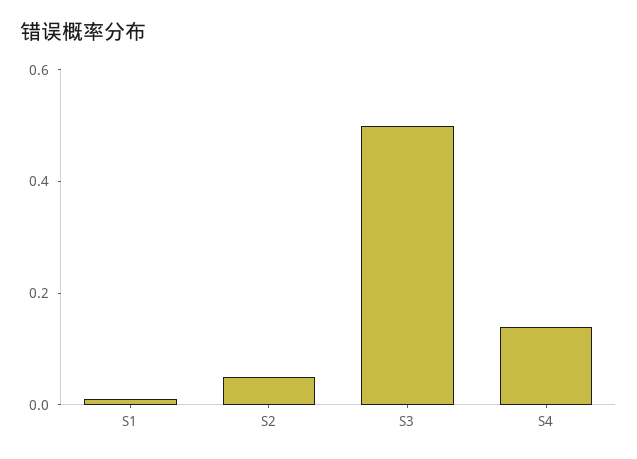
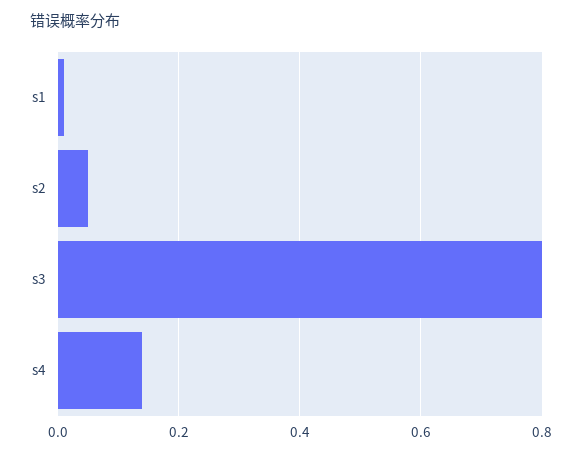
S3: 0.5 -> 0.8

